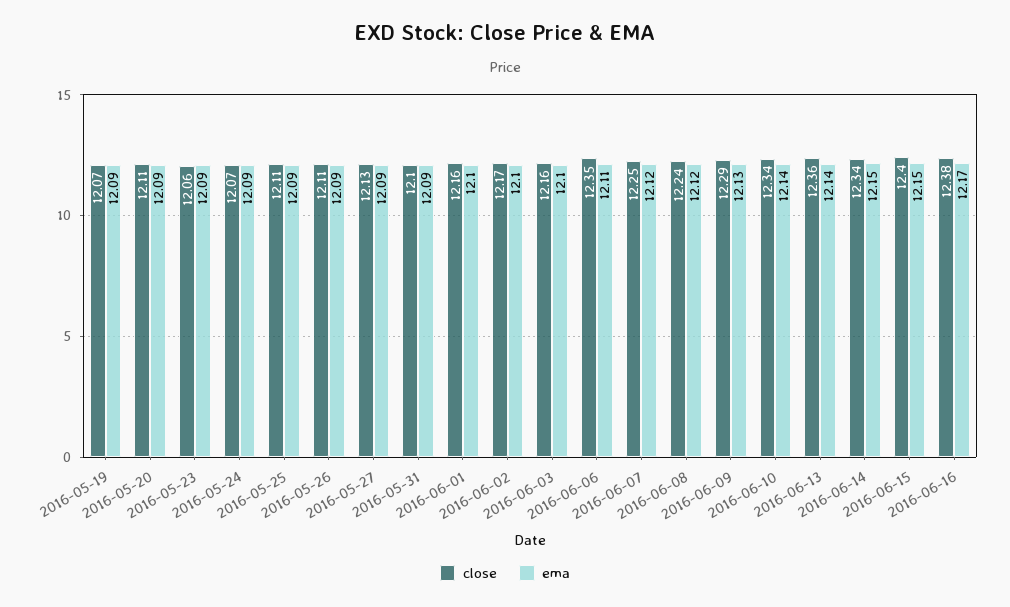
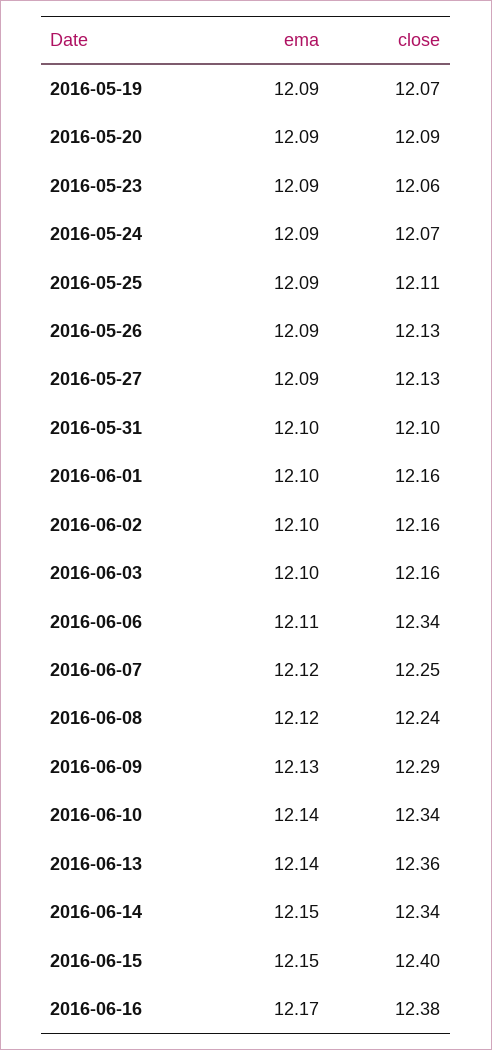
close, 2016-05-20: 12.11 -> 12.09
close, 2016-05-26: 12.11 -> 12.13
ema, 2016-05-31: 12.09 -> 12.1
close, 2016-06-02: 12.17 -> 12.16
close, 2016-06-06: 12.35 -> 12.34

